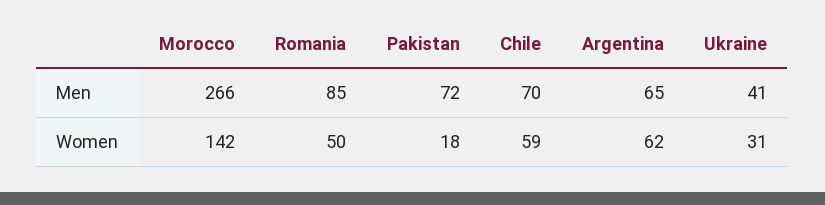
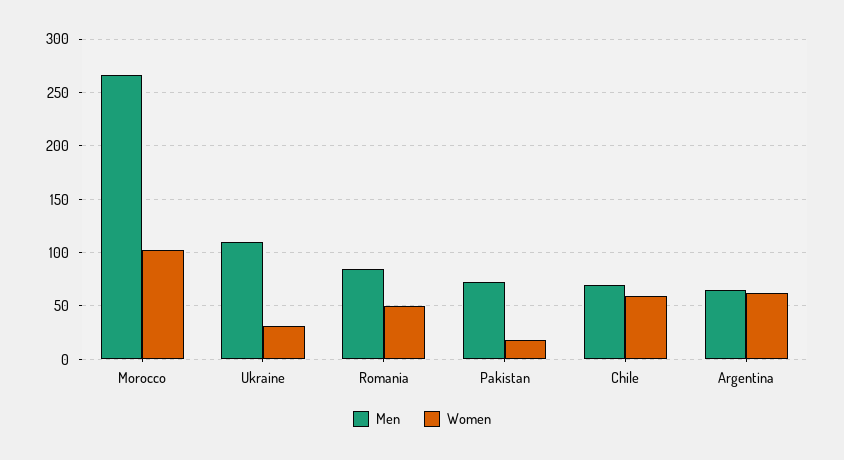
Men, Ukraine: 41 -> 110
Women, Morocco: 142 -> 100

